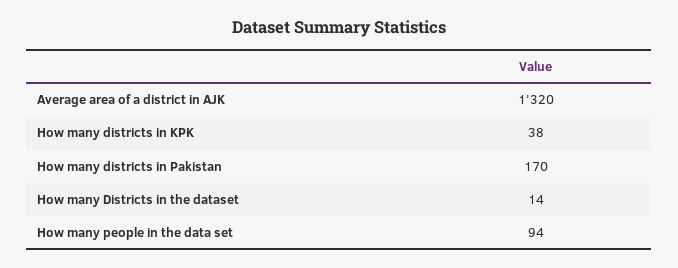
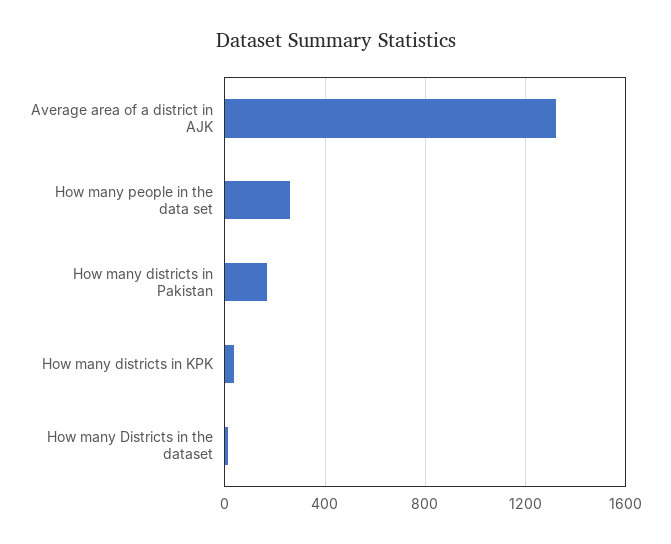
How many people in the data set: 94 -> 250

